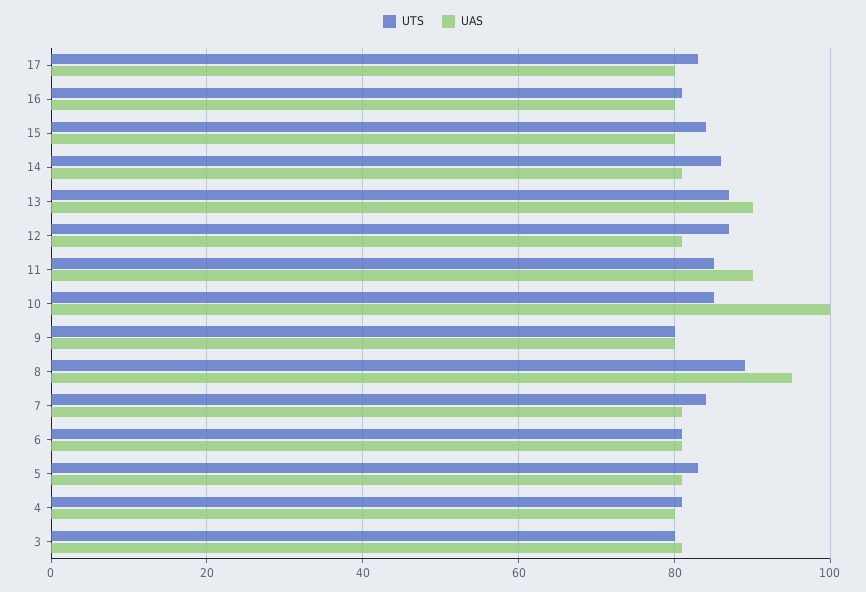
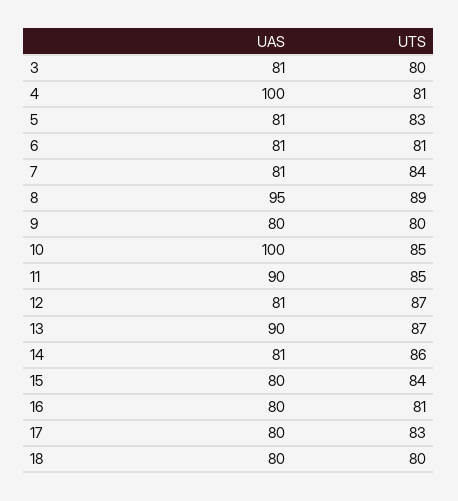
UAS, 4: 80 -> 100
UAS, 18: none -> 80
UTS, 18: none -> 80

